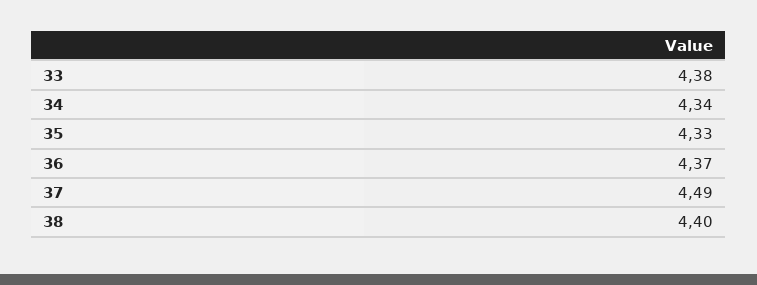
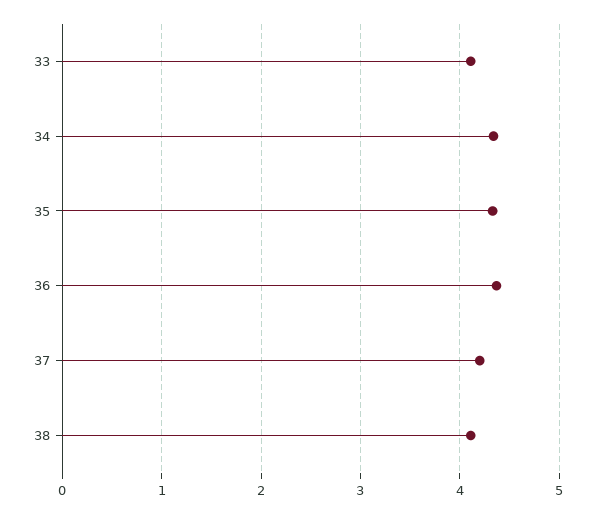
33: 4.38 -> 4.1
37: 4.49 -> 4.2
38: 4.4 -> 4.1

